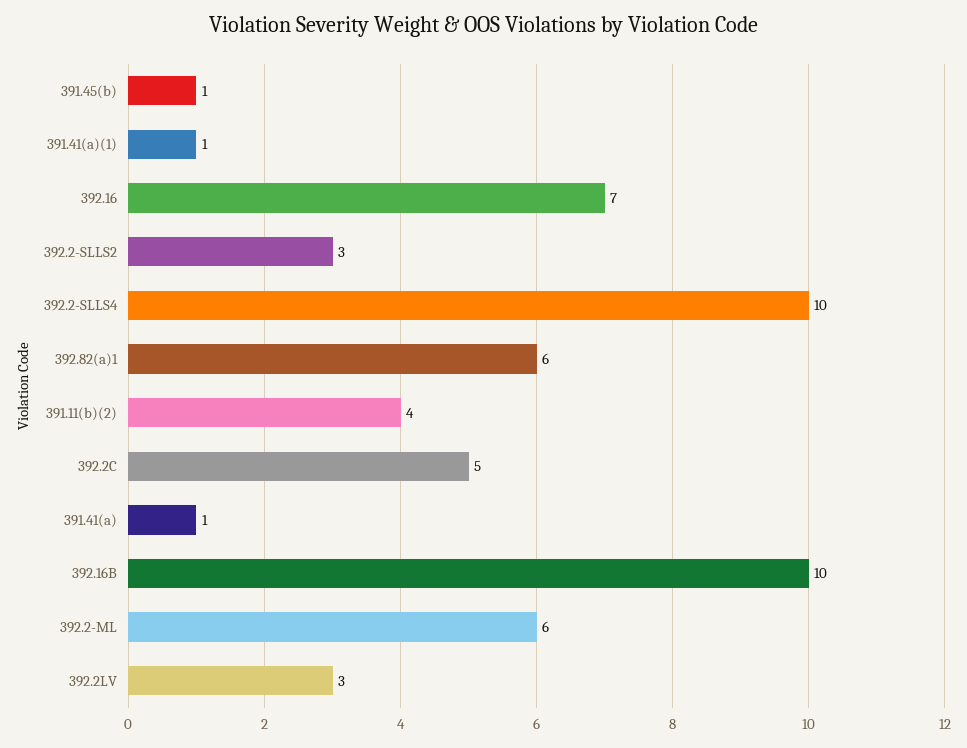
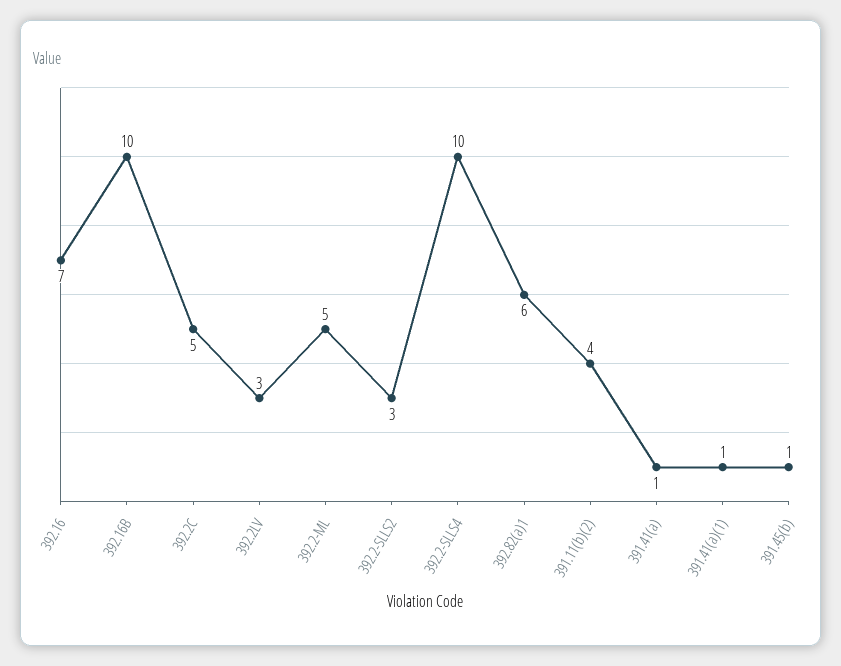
392.2-ML: 6 -> 5

